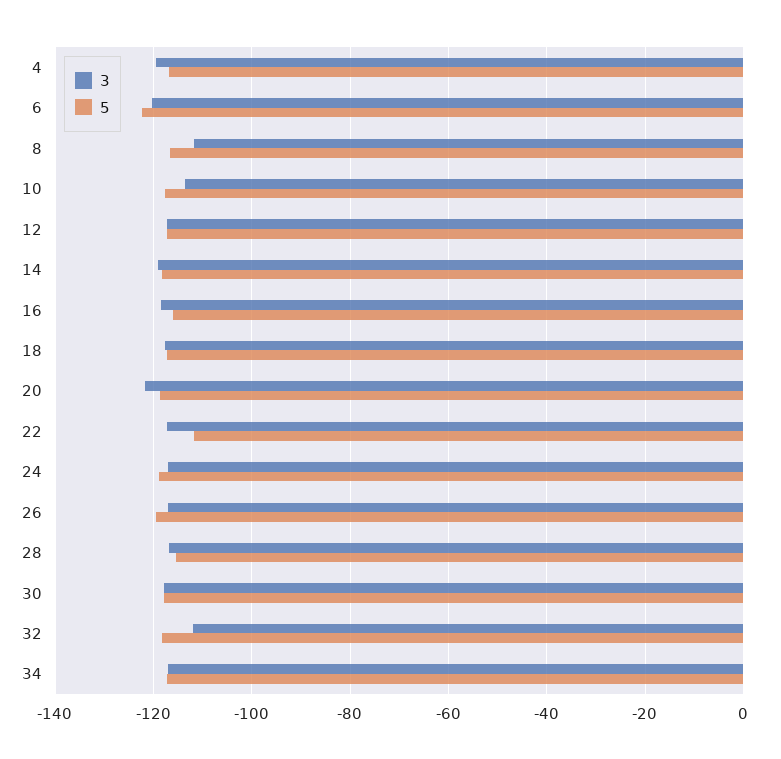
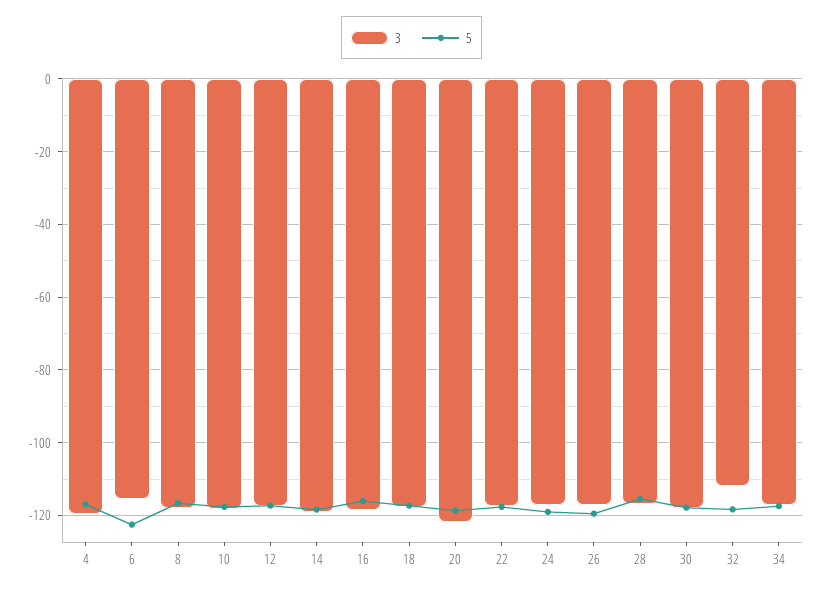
3, 6: -120 -> -116
3, 8: -112 -> -118
3, 10: -114 -> -118
5, 22: -112 -> -118

